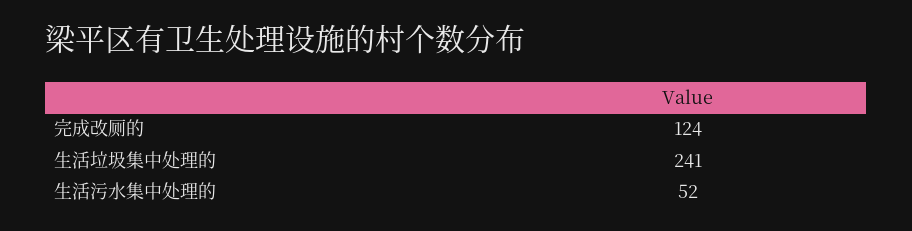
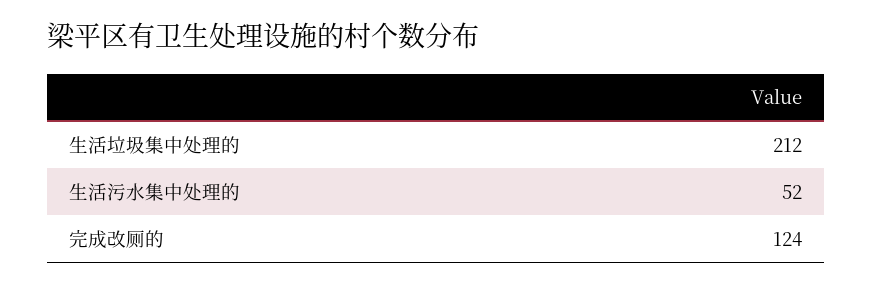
生活垃圾集中处理的: 241 -> 212

